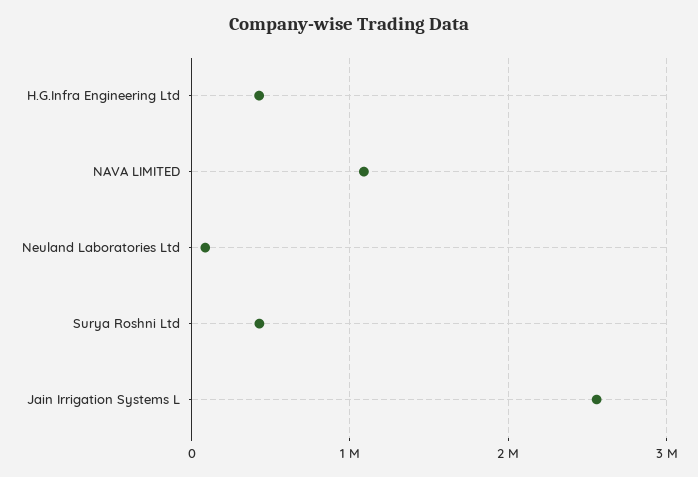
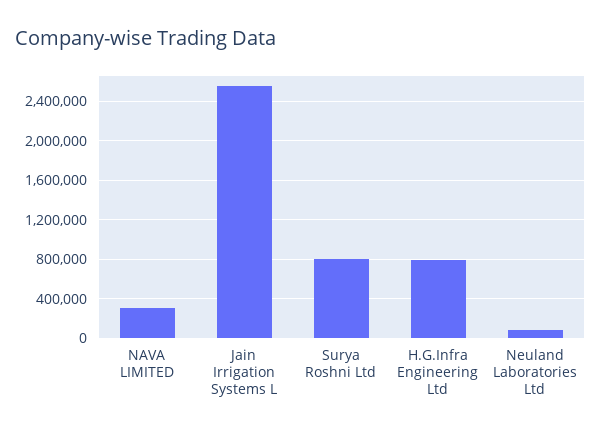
H.G.Infra Engineering Ltd: 400000 -> 800000
NAVA LIMITED: 1100000 -> 300000
Surya Roshni Ltd: 400000 -> 800000

